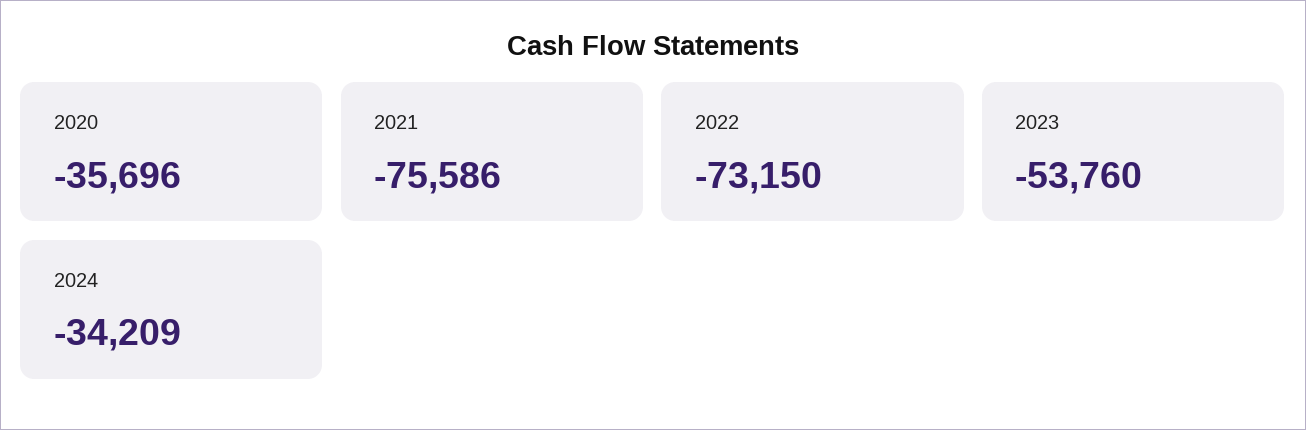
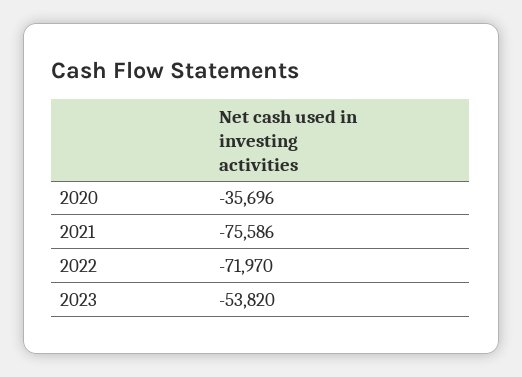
2022: -73150 -> -71970
2023: -53760 -> -53820
2024: -34209 -> none

